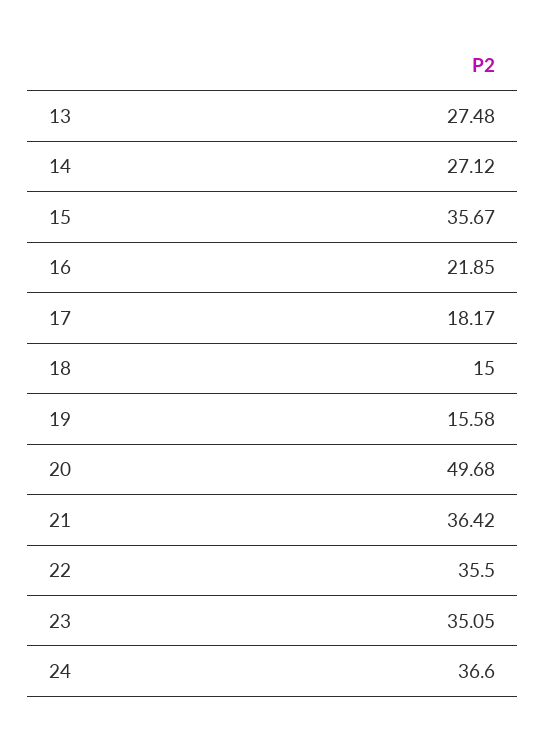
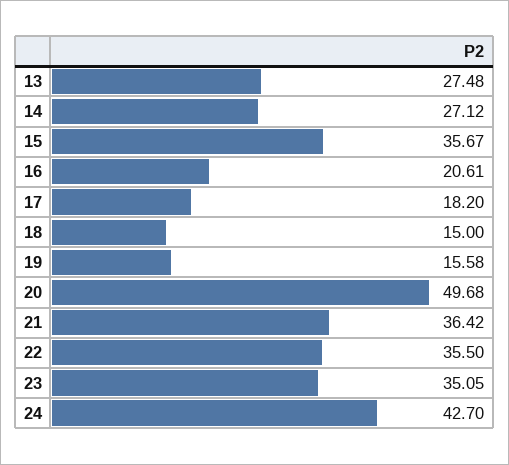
16: 21.85 -> 20.61
17: 18.17 -> 18.2
24: 36.6 -> 42.7

